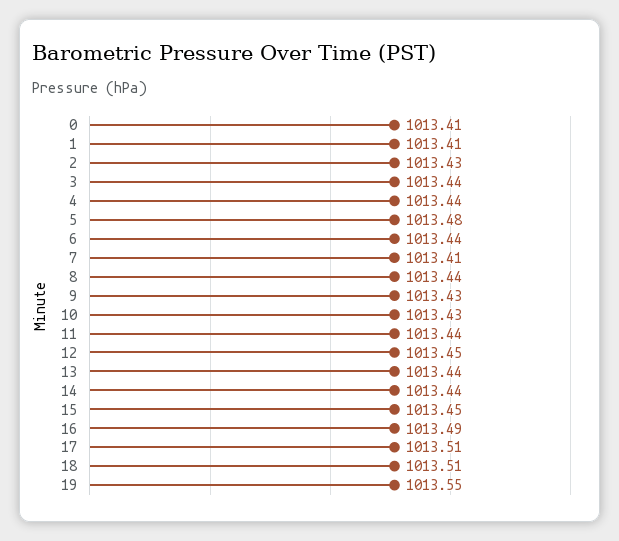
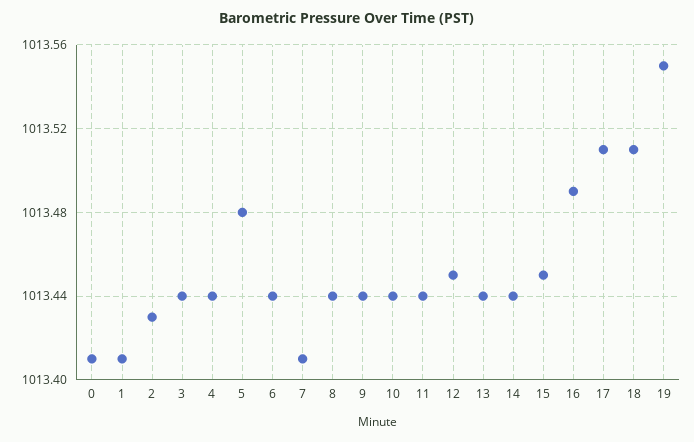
9: 1013.43 -> 1013.44
10: 1013.43 -> 1013.44

